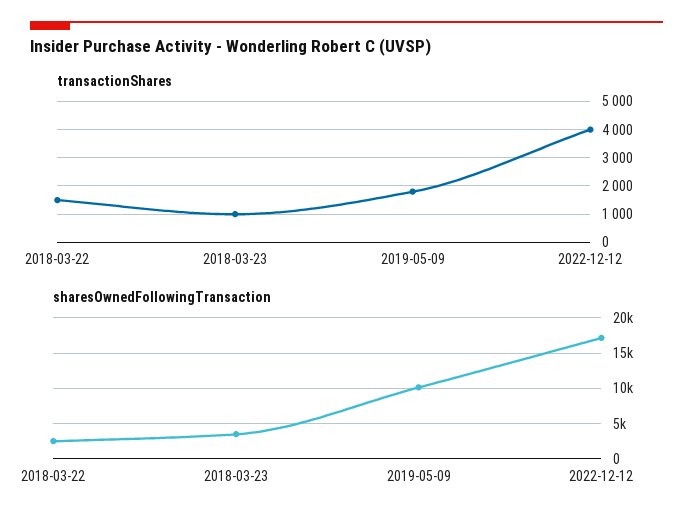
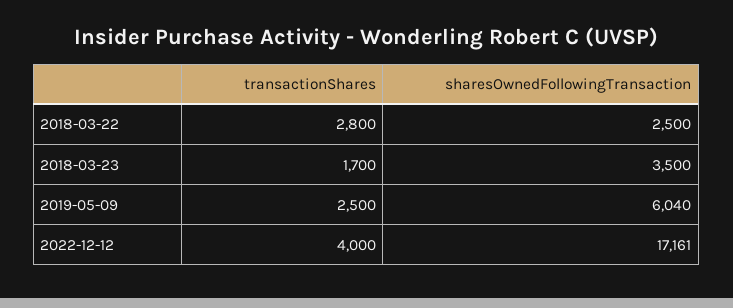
transactionShares, 2018-03-22: 1500 -> 2800
transactionShares, 2018-03-23: 1000 -> 1700
transactionShares, 2019-05-09: 1750 -> 2500
sharesOwnedFollowingTransaction, 2019-05-09: 10000 -> 6040

